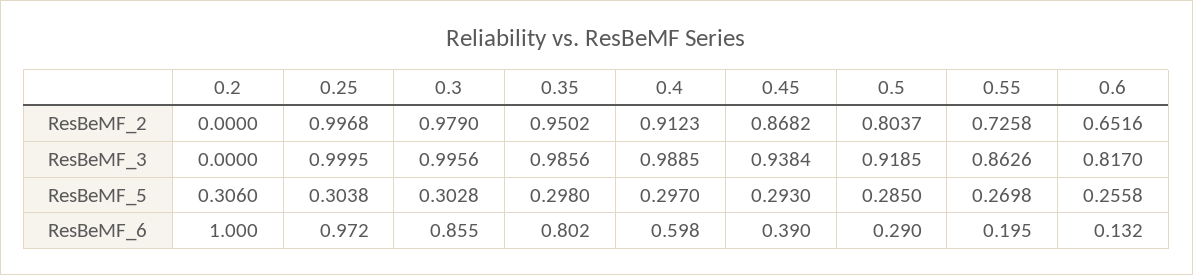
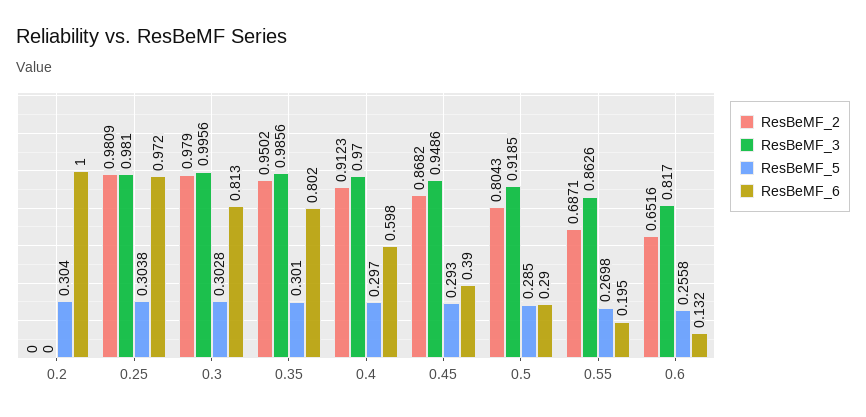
ResBeMF_2, 0.25: 0.9968 -> 0.9809
ResBeMF_2, 0.5: 0.8037 -> 0.8043
ResBeMF_2, 0.55: 0.7258 -> 0.6871
ResBeMF_3, 0.25: 0.9995 -> 0.981
ResBeMF_3, 0.4: 0.9885 -> 0.97
ResBeMF_3, 0.45: 0.9384 -> 0.9486
ResBeMF_5, 0.2: 0.306 -> 0.304
ResBeMF_5, 0.35: 0.298 -> 0.301
ResBeMF_6, 0.3: 0.855 -> 0.813

